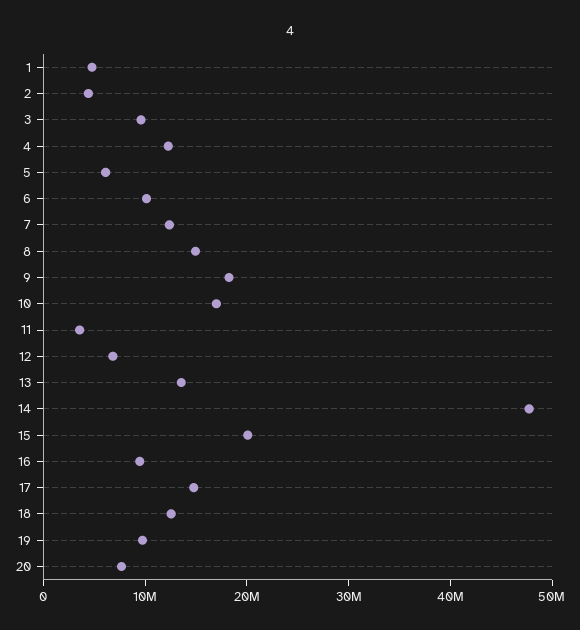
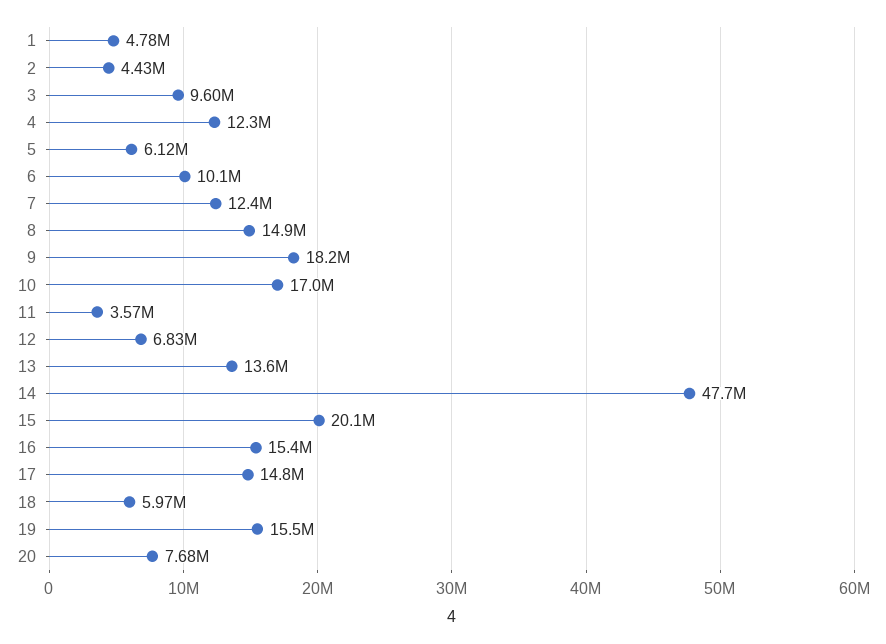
16: 10000000 -> 15400000
18: 12000000 -> 5970000
19: 10000000 -> 15500000

